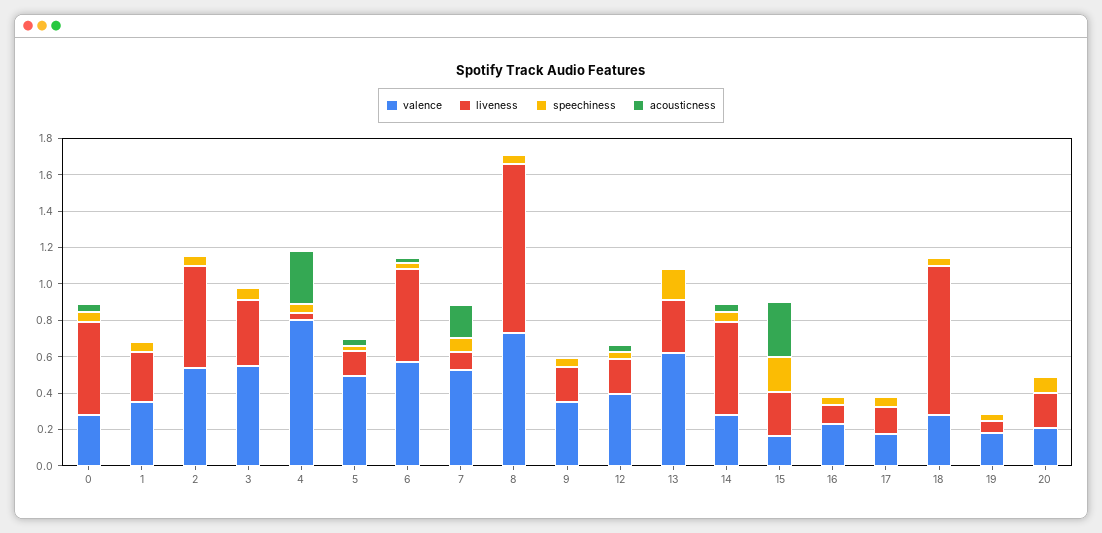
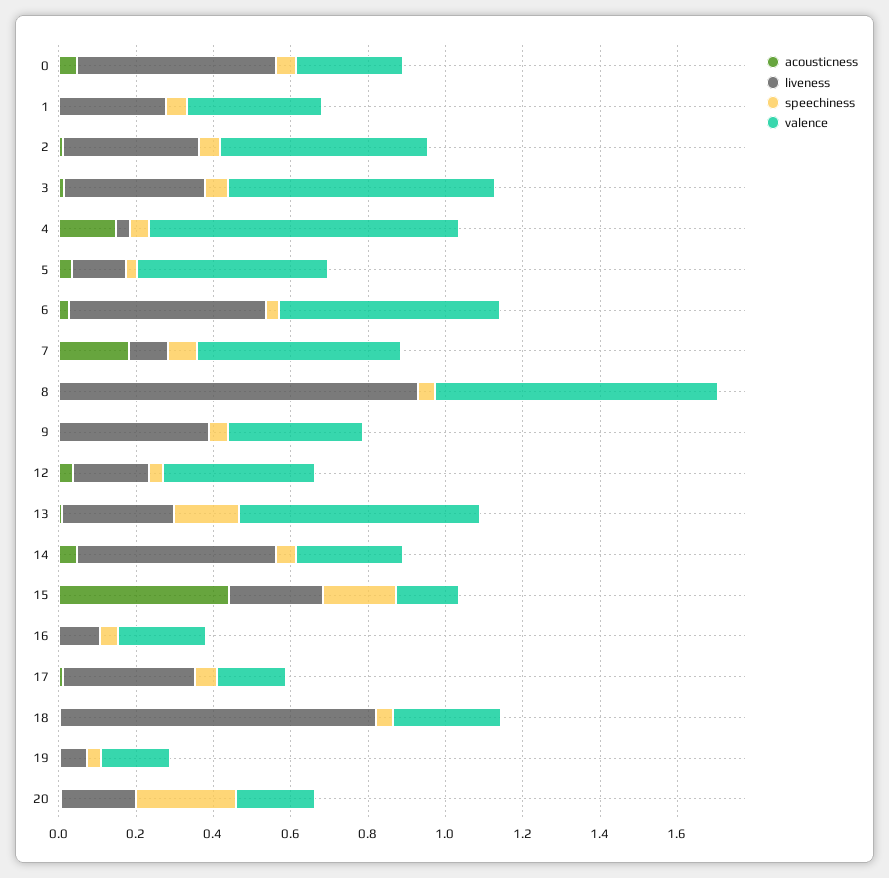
liveness, 2: 0.55 -> 0.35
valence, 3: 0.55 -> 0.7
acousticness, 4: 0.3 -> 0.15
liveness, 9: 0.2 -> 0.4
acousticness, 15: 0.3 -> 0.45
liveness, 17: 0.15 -> 0.35
speechiness, 20: 0.1 -> 0.25

